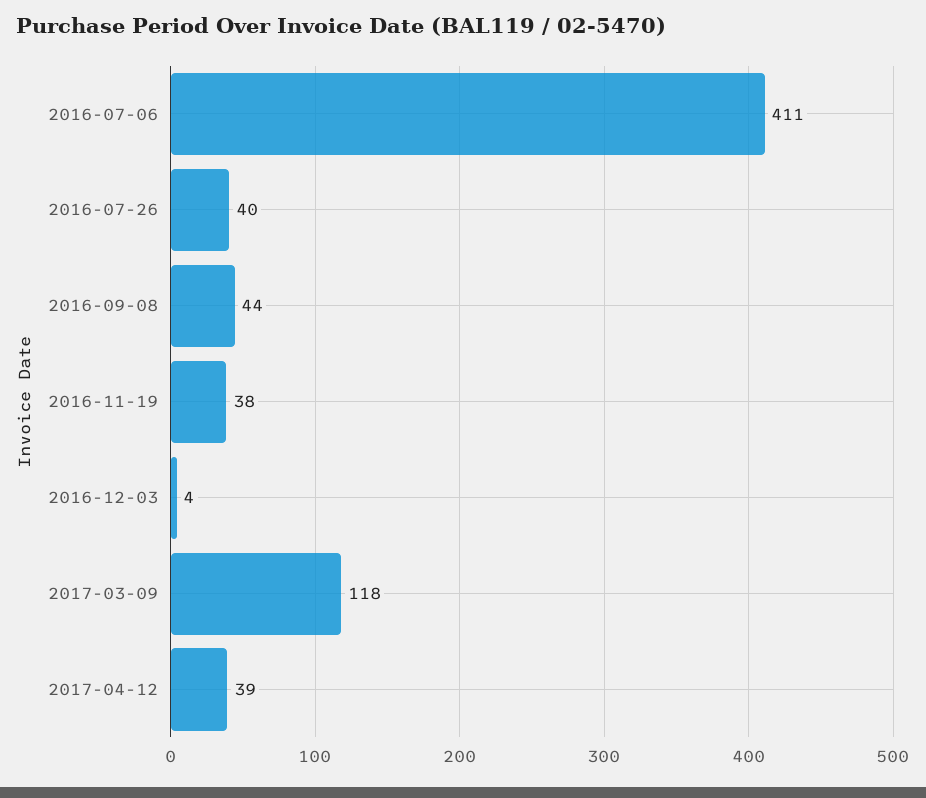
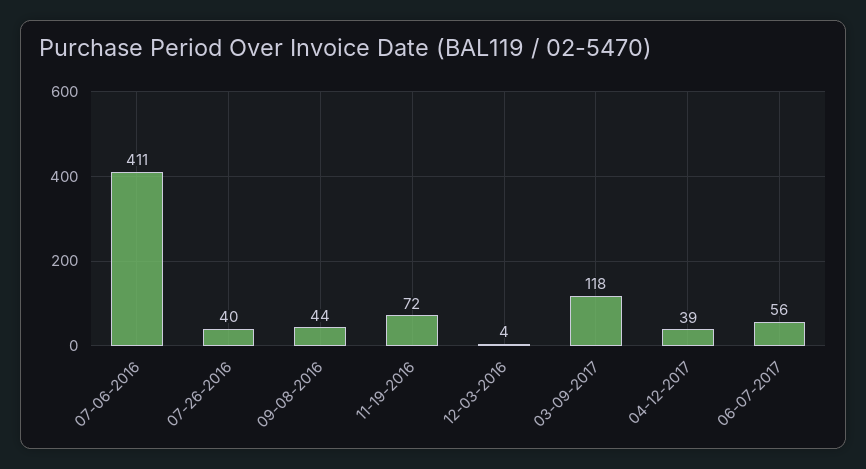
2016-11-19: 38 -> 72
06-07-2017: none -> 56

